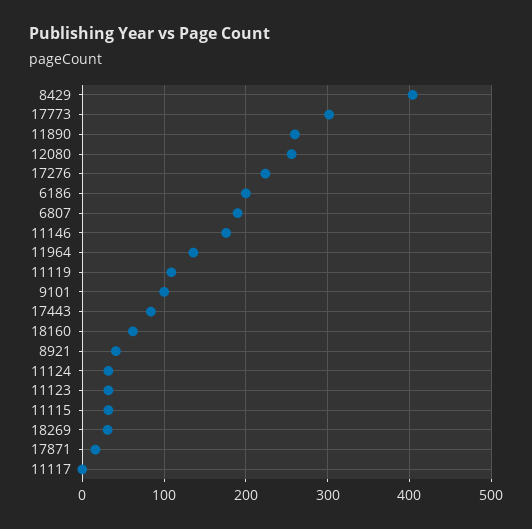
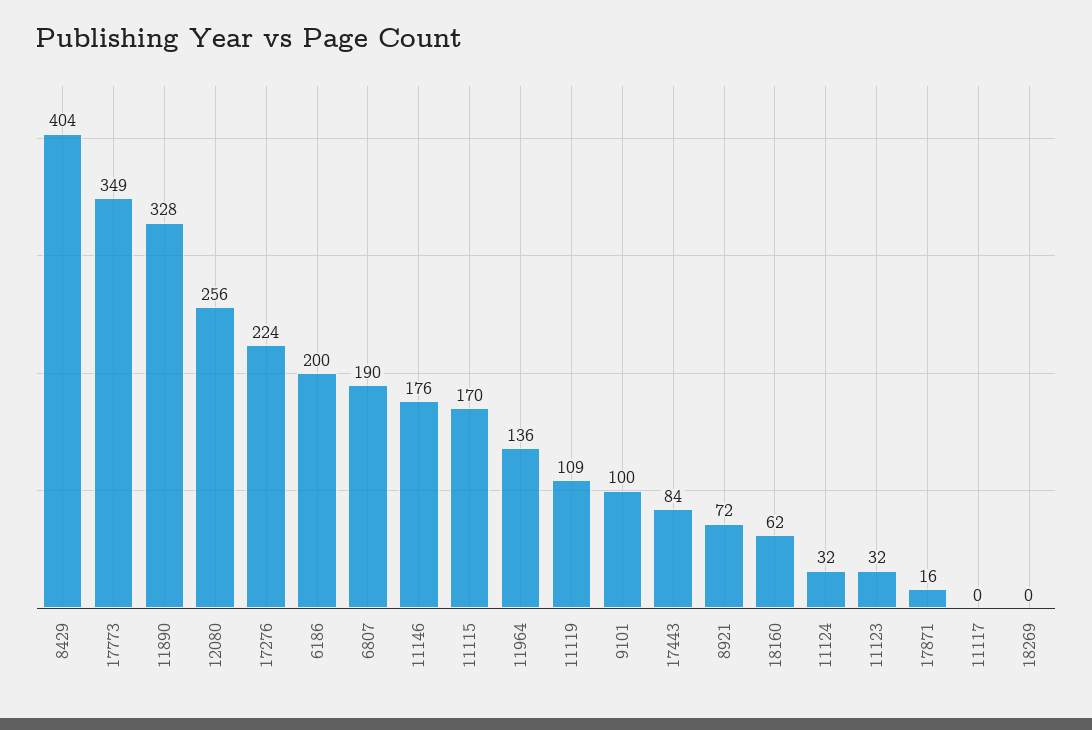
17773: 300 -> 349
11890: 260 -> 328
8921: 40 -> 72
11115: 30 -> 170
18269: 30 -> 0

